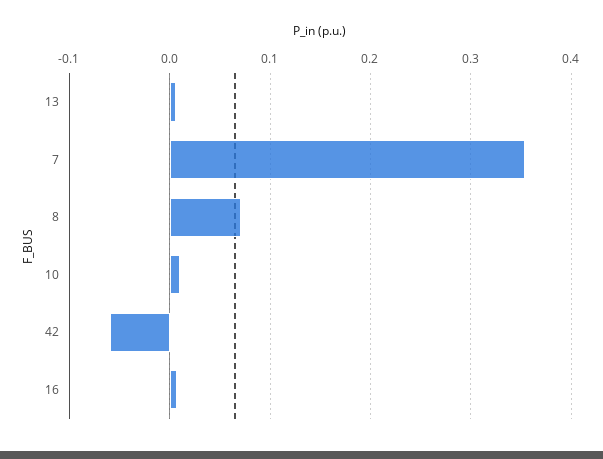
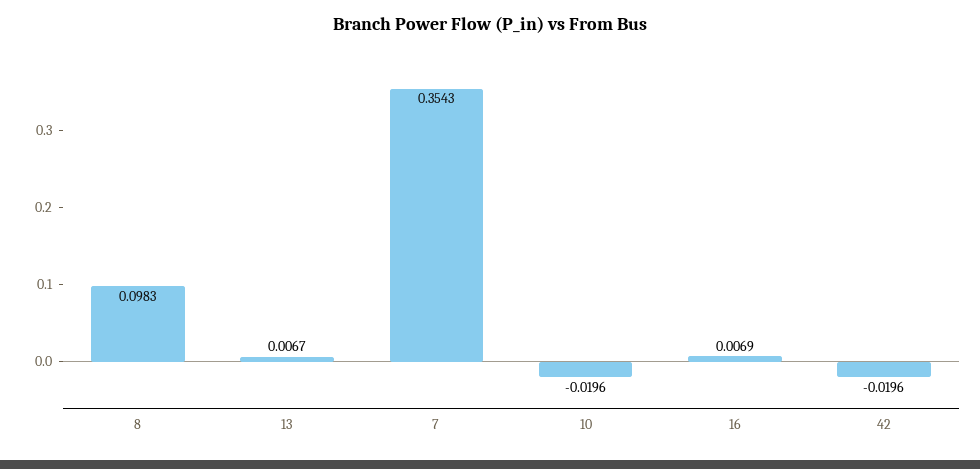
8: 0.07 -> 0.0983
10: 0.01 -> -0.0196
42: -0.06 -> -0.0196

